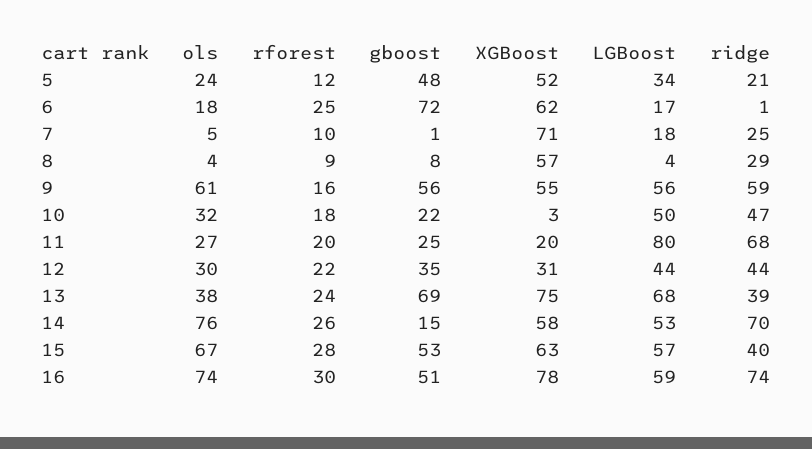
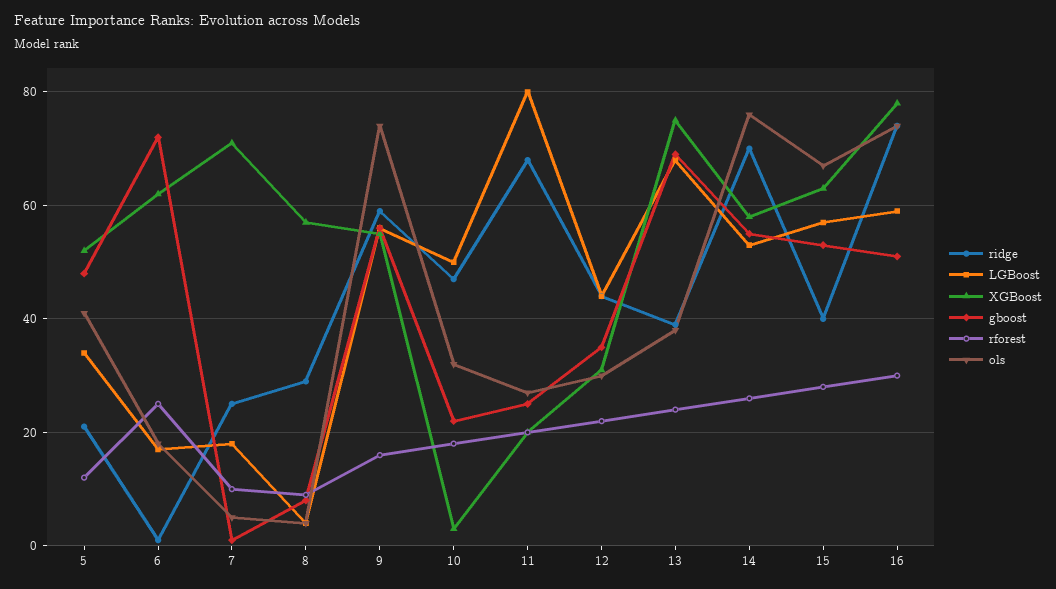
ols, 5: 24 -> 40
ols, 9: 61 -> 75
gboost, 14: 15 -> 55

